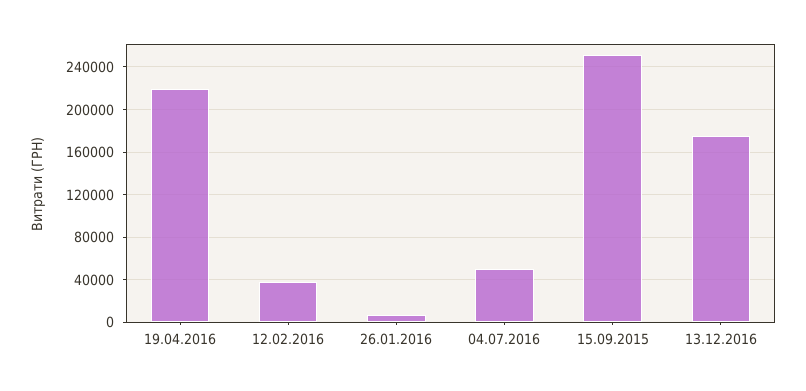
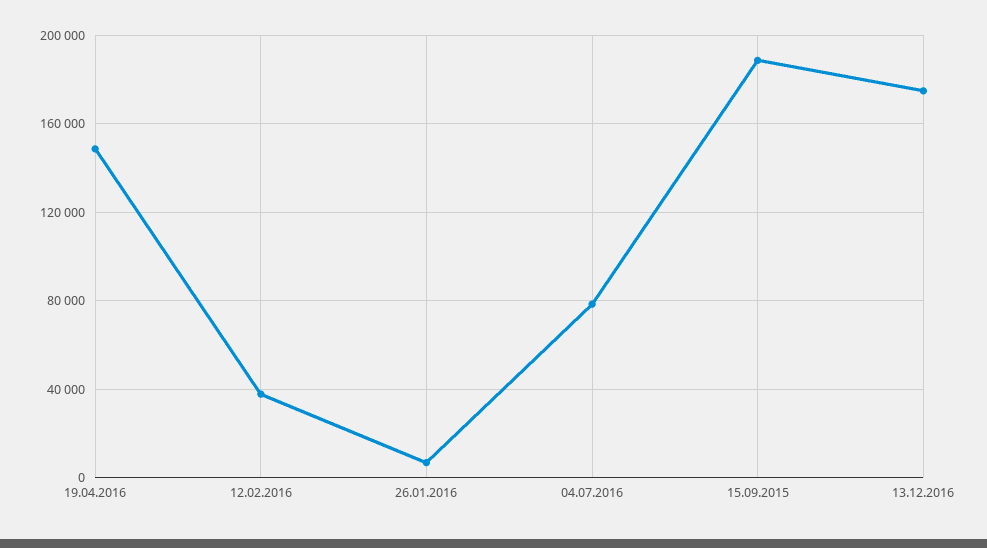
19.04.2016: 220000 -> 150000
04.07.2016: 50000 -> 80000
15.09.2015: 250000 -> 190000

